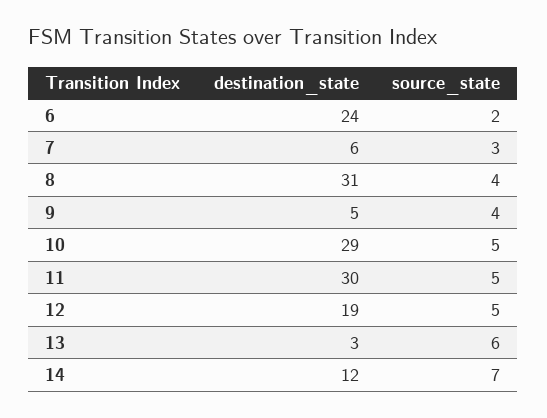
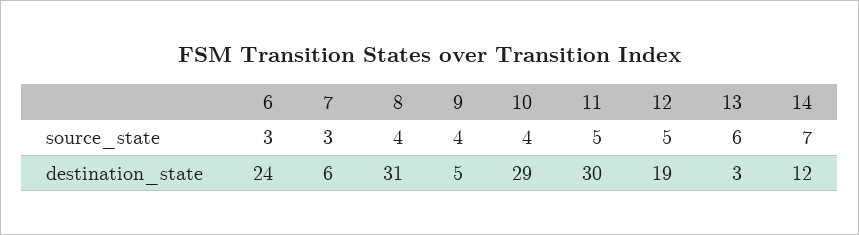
source_state, 6: 2 -> 3
source_state, 10: 5 -> 4

